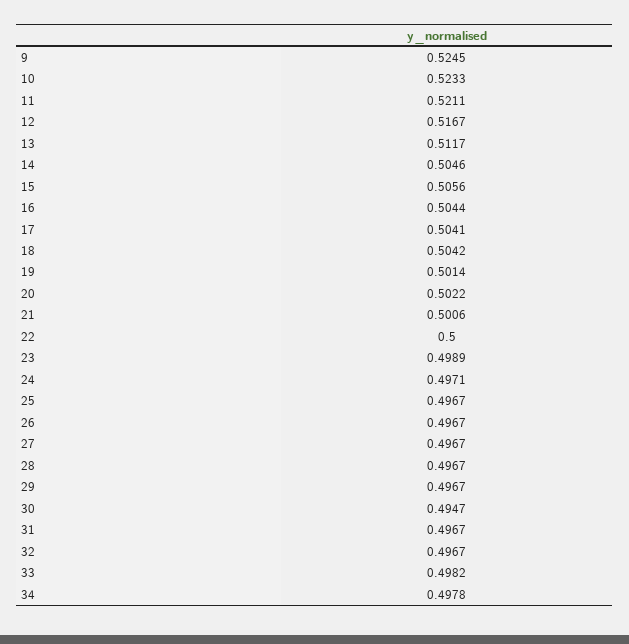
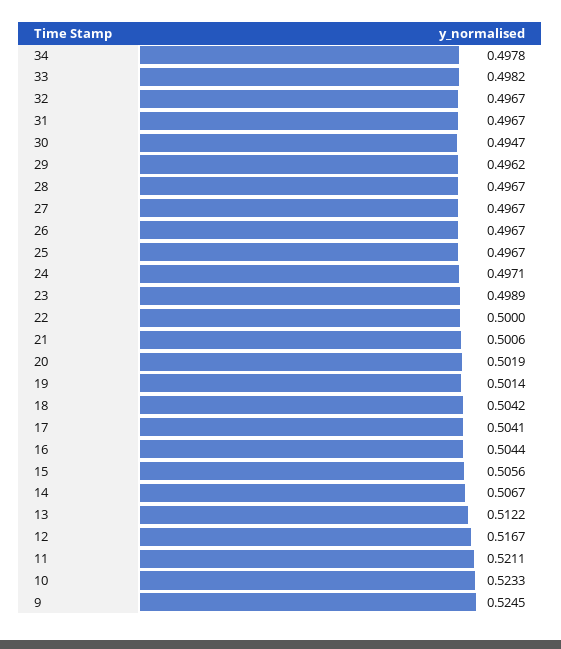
13: 0.5117 -> 0.5122
14: 0.5046 -> 0.5067
20: 0.5022 -> 0.5019
29: 0.4967 -> 0.4962

